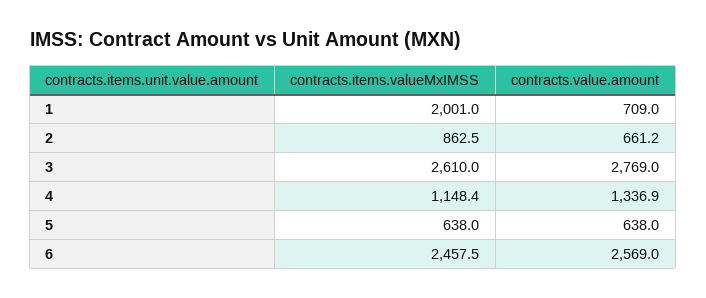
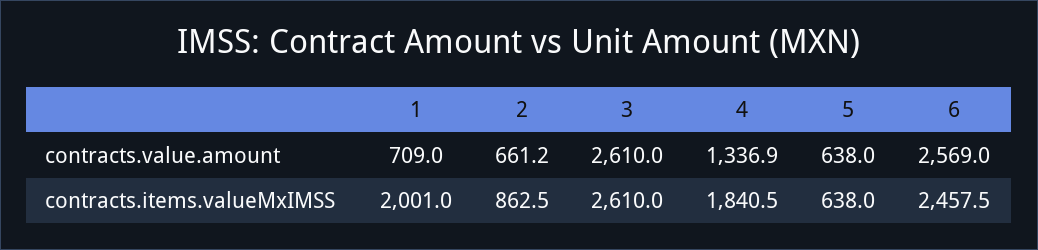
contracts.value.amount, 3: 2769 -> 2610
contracts.items.valueMxIMSS, 4: 1148.4 -> 1840.5

